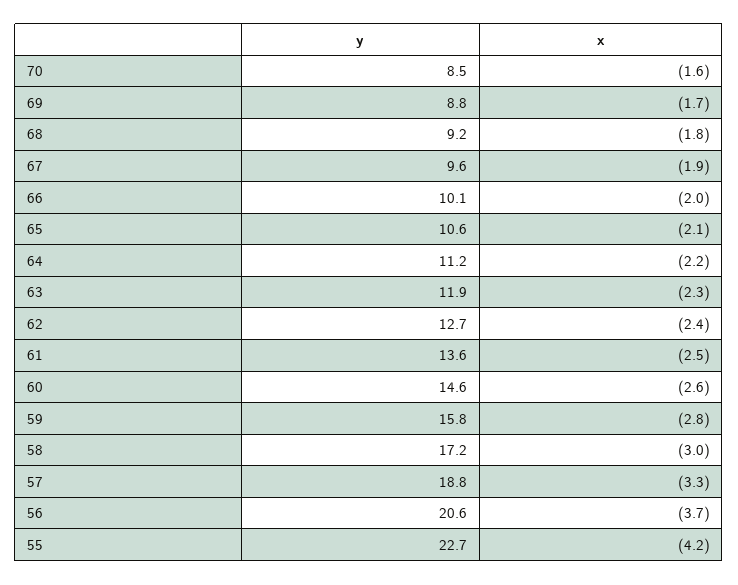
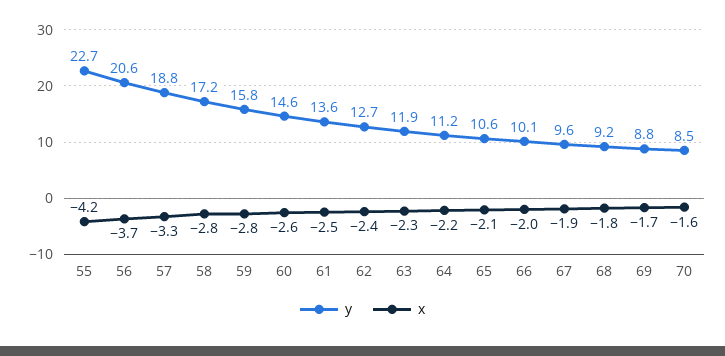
x, 58: -3 -> -2.8

